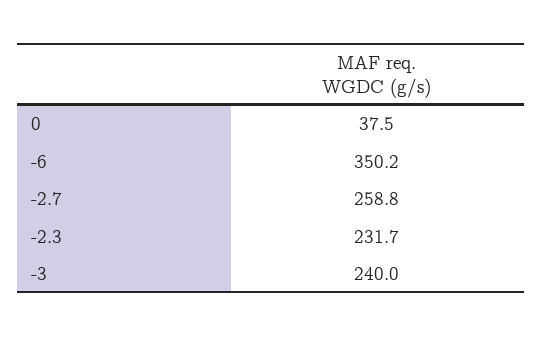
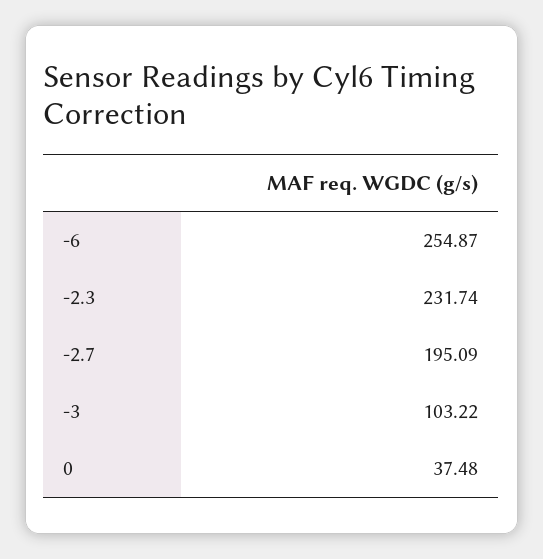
-6: 350.2 -> 254.87
-2.7: 258.8 -> 195.09
-3: 240 -> 103.22

